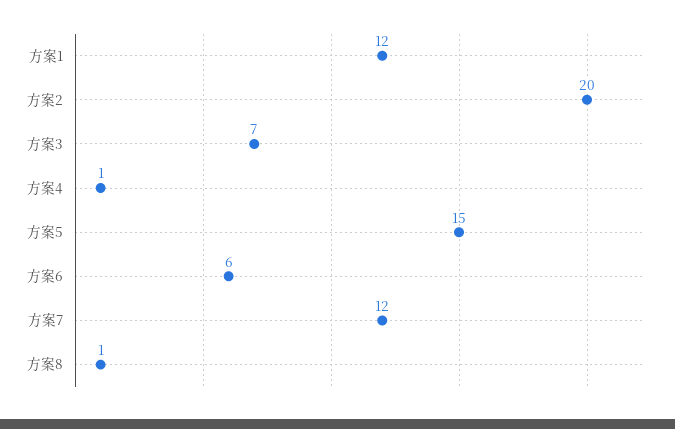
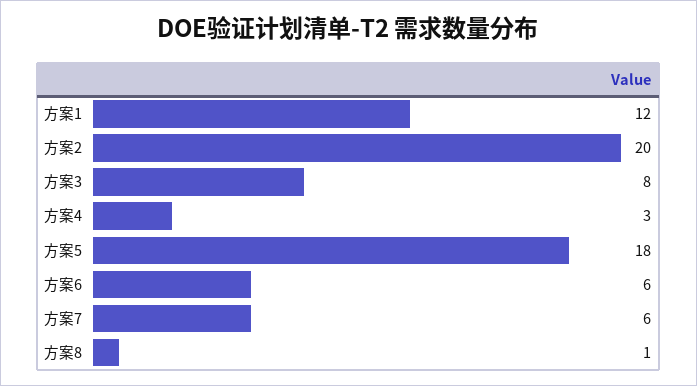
方案3: 7 -> 8
方案4: 1 -> 3
方案5: 15 -> 18
方案7: 12 -> 6

